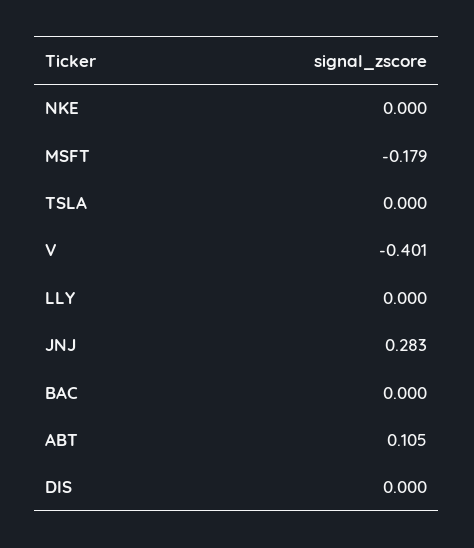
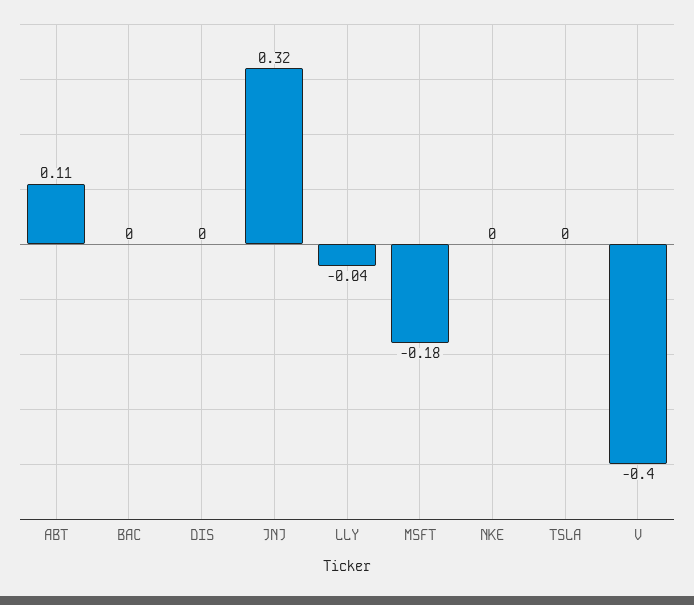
LLY: 0 -> -0.04
JNJ: 0.283 -> 0.32

